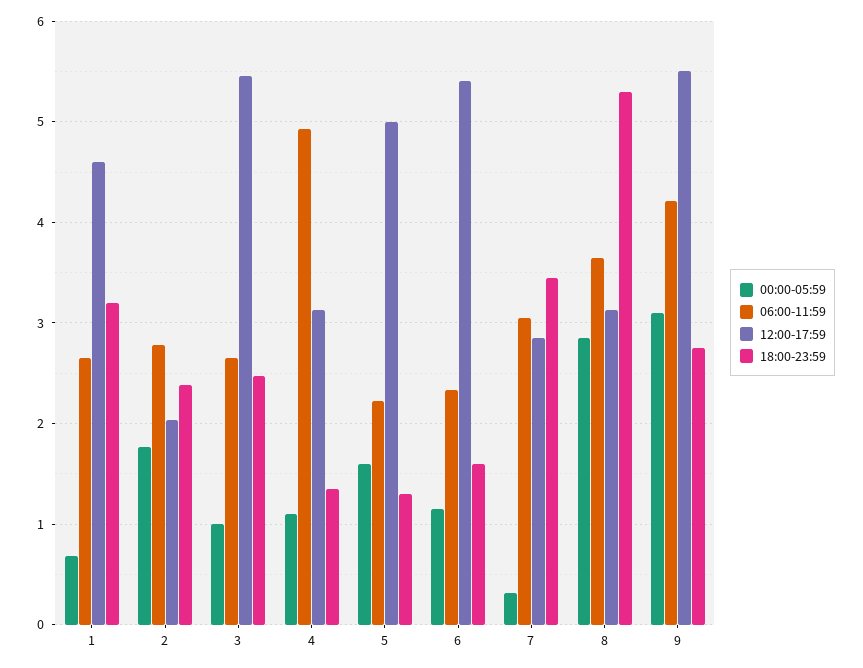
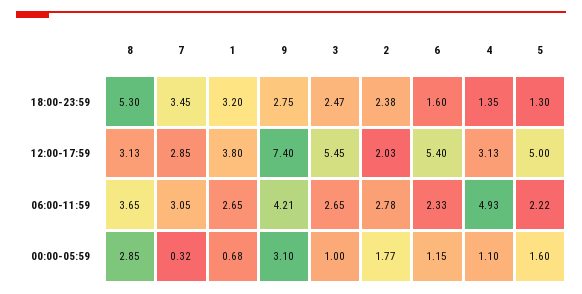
12:00-17:59, 1: 4.6 -> 3.8
12:00-17:59, 9: 5.5 -> 7.4

